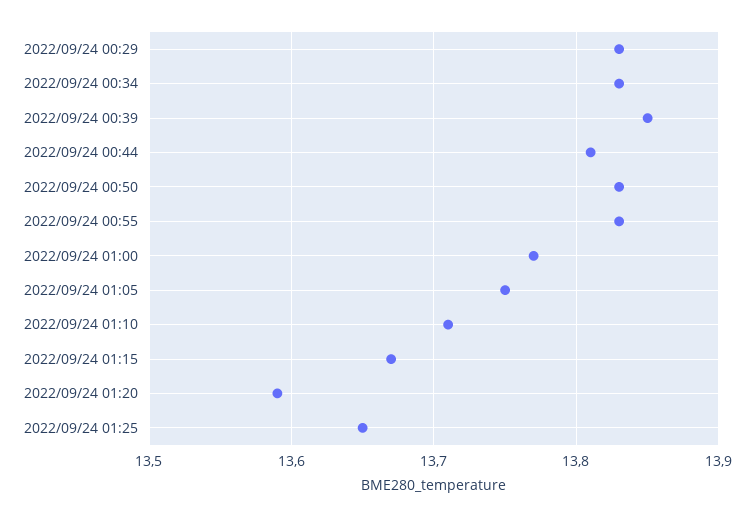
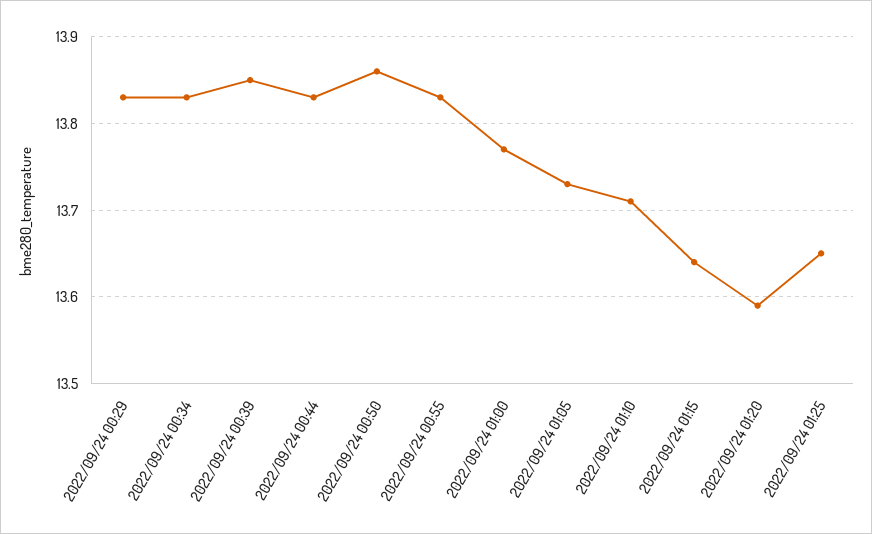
2022/09/24 00:44: 13.81 -> 13.83
2022/09/24 00:50: 13.83 -> 13.86
2022/09/24 01:05: 13.75 -> 13.73
2022/09/24 01:15: 13.67 -> 13.64

